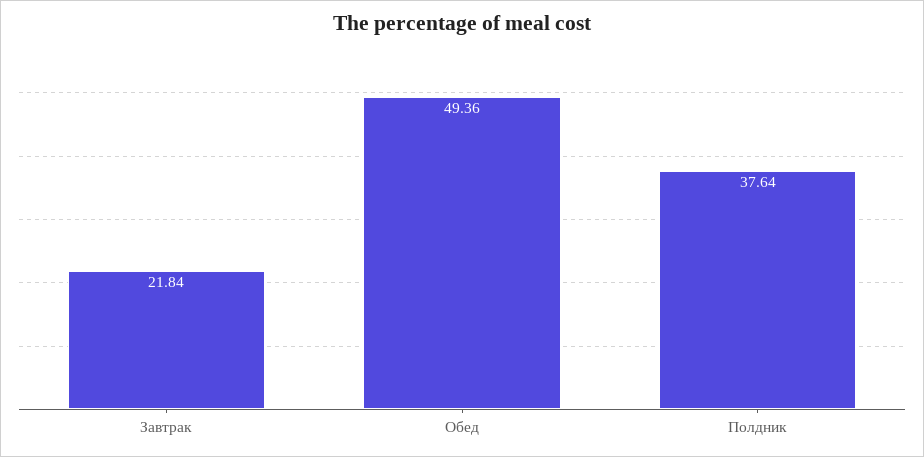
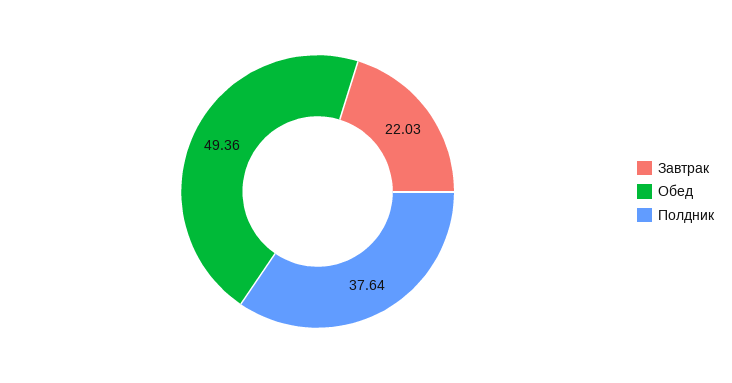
Завтрак: 21.84 -> 22.03

